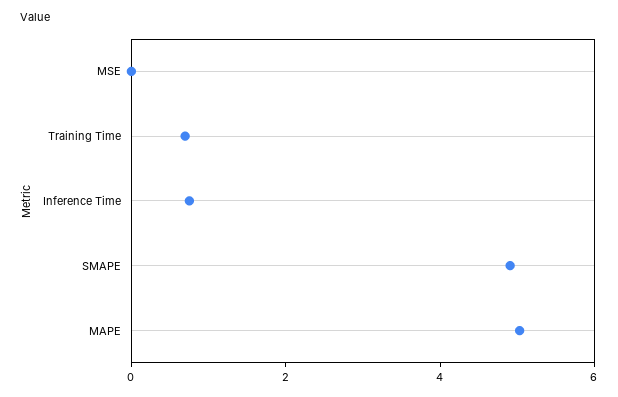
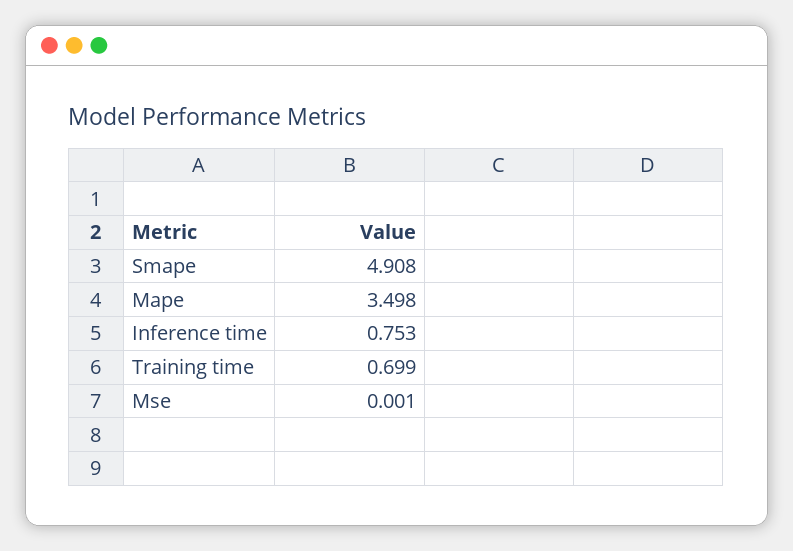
MAPE: 5 -> 3.498

